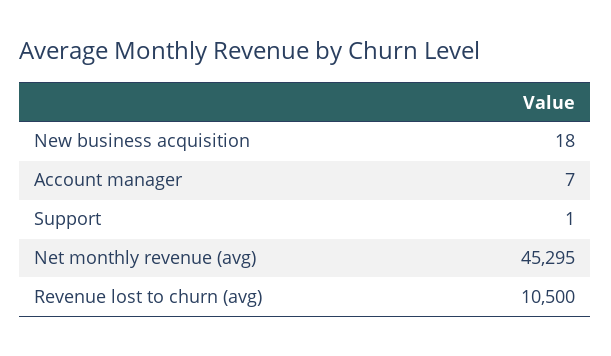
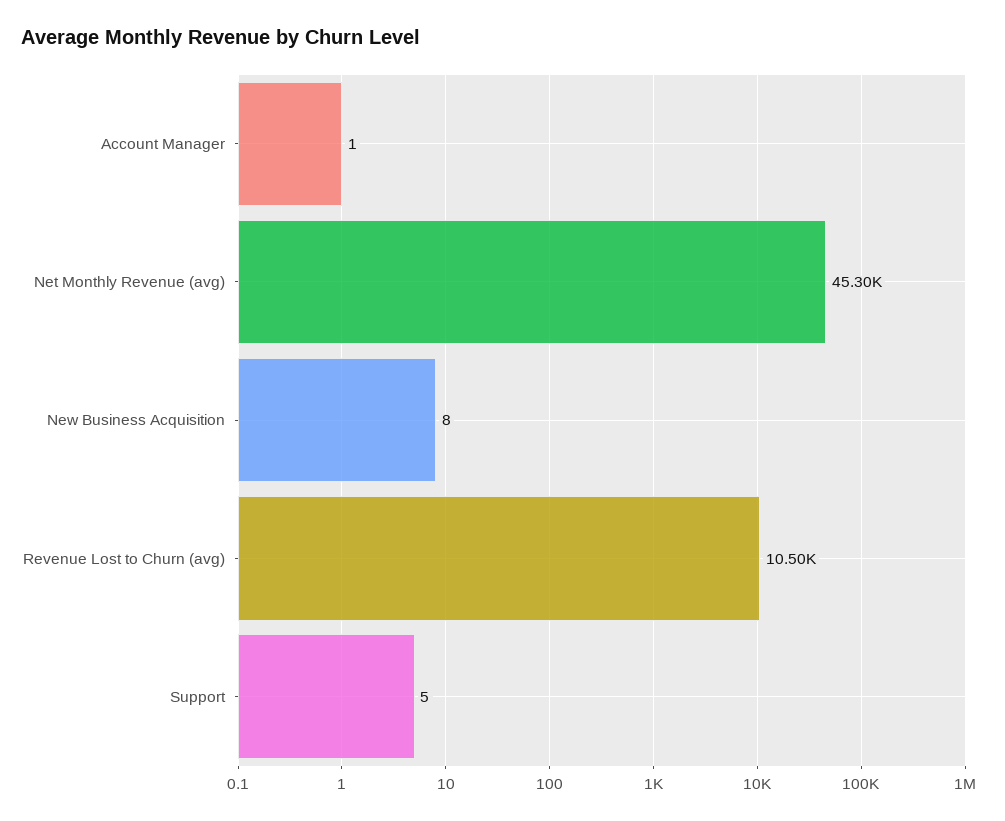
New business acquisition: 18 -> 8
Account manager: 7 -> 1
Support: 1 -> 5

